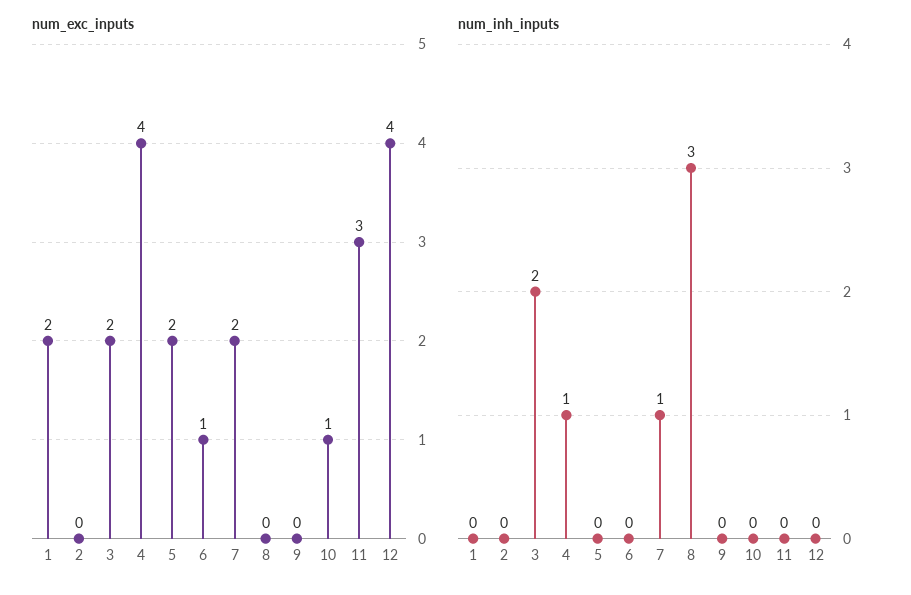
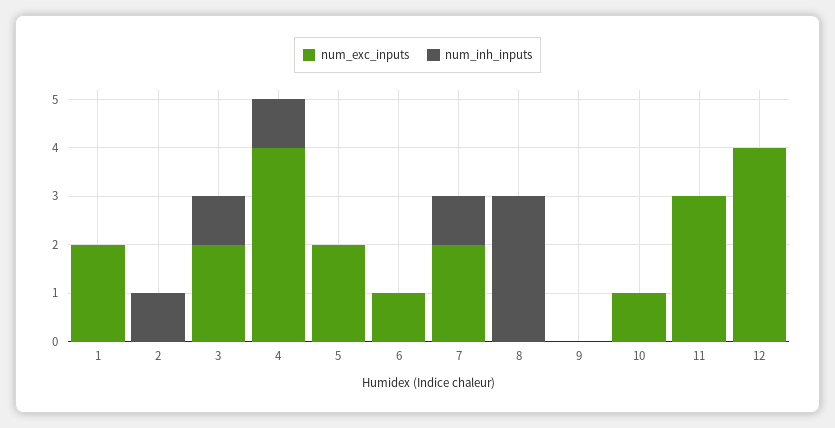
num_inh_inputs, 2: 0 -> 1
num_inh_inputs, 3: 2 -> 1

